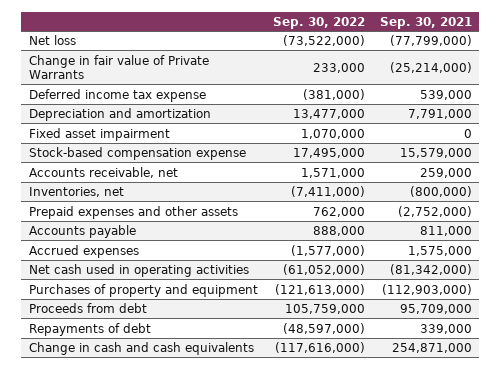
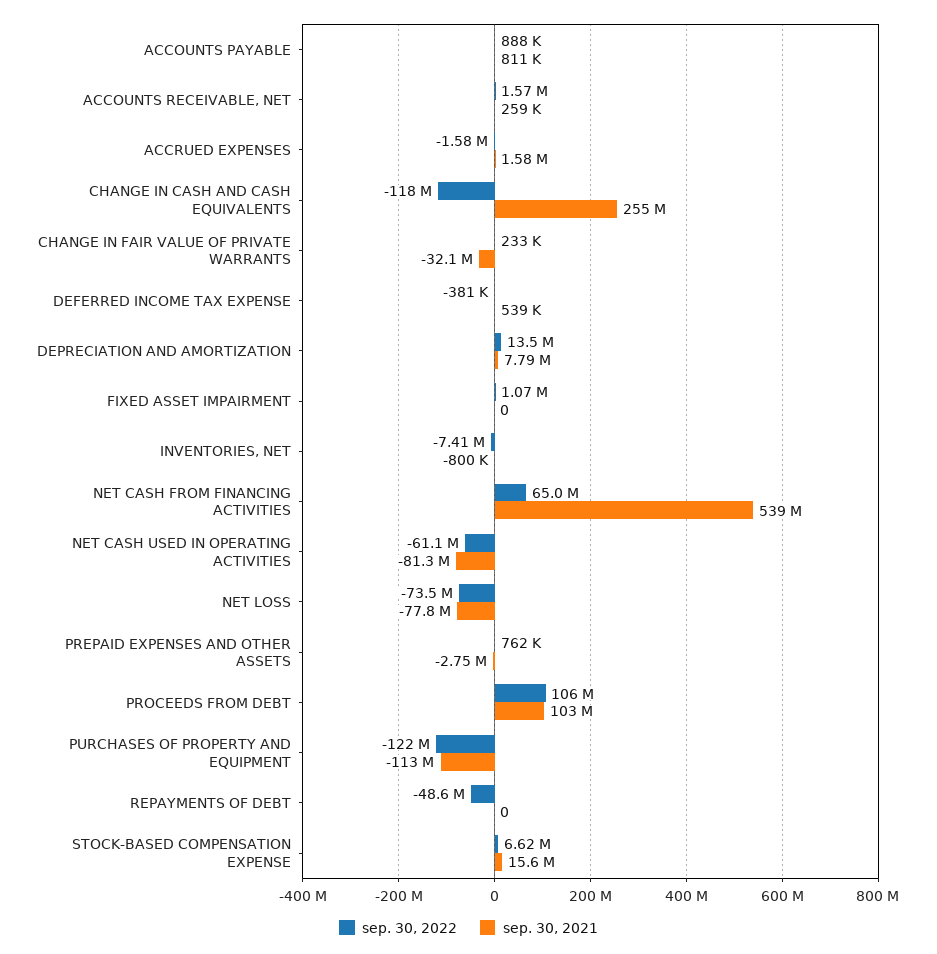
Sep. 30, 2021, Change in fair value of Private Warrants: -25214000 -> -32100000
Sep. 30, 2022, Stock-based compensation expense: 17495000 -> 6620000
Sep. 30, 2021, Proceeds from debt: 95709000 -> 103000000
Sep. 30, 2021, Repayments of debt: 339000 -> 0
Sep. 30, 2022, NET CASH FROM FINANCING ACTIVITIES: none -> 65000000
Sep. 30, 2021, NET CASH FROM FINANCING ACTIVITIES: none -> 539000000

